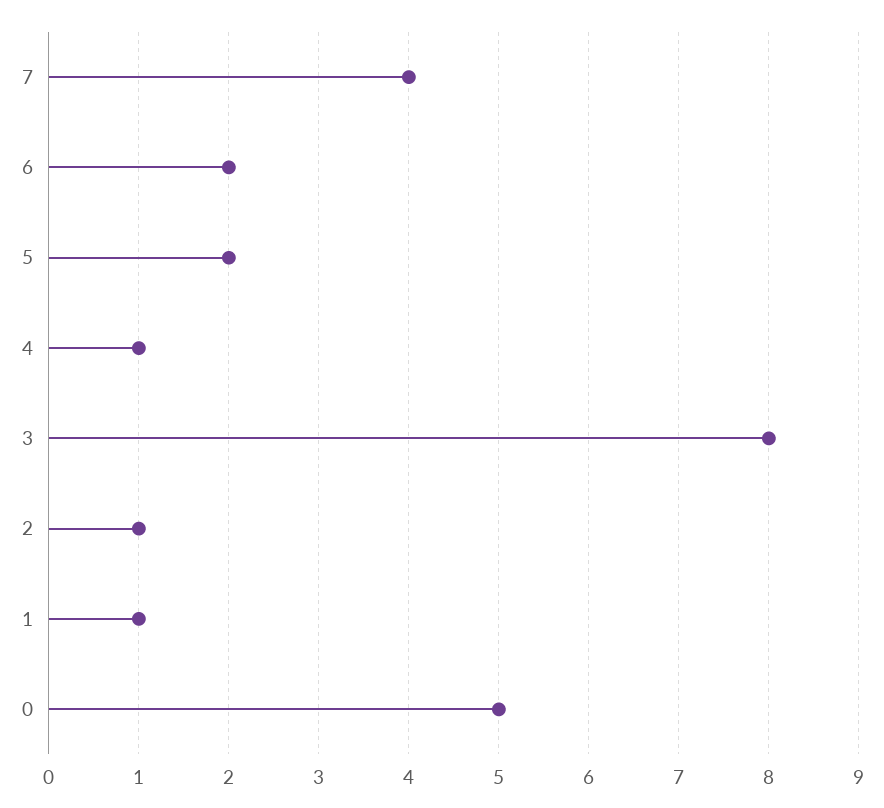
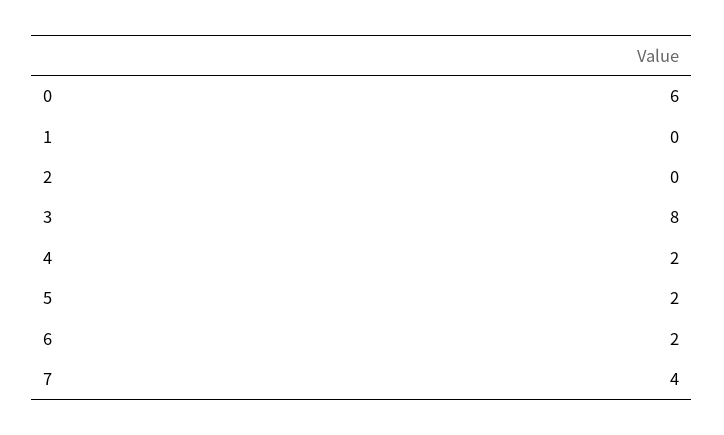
4: 1 -> 2
2: 1 -> 0
1: 1 -> 0
0: 5 -> 6

